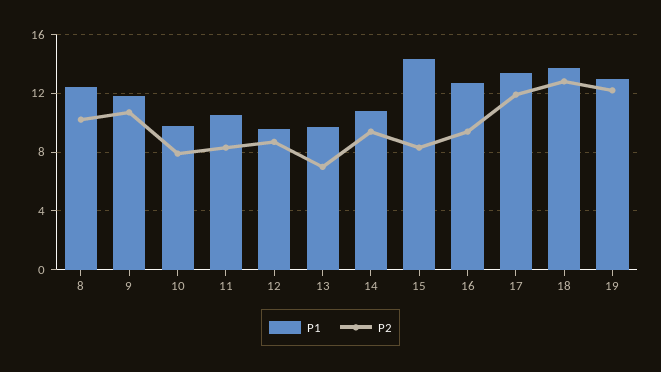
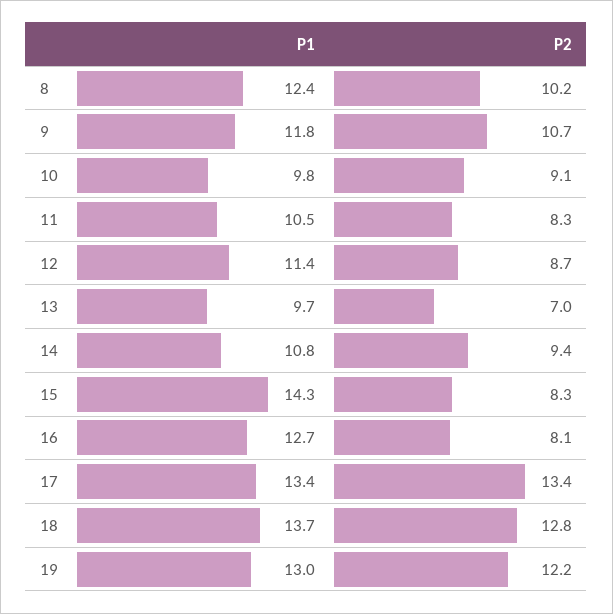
P2, 10: 8 -> 9.1
P1, 12: 9.5 -> 11.4
P2, 16: 9.5 -> 8.1
P2, 17: 12 -> 13.4

